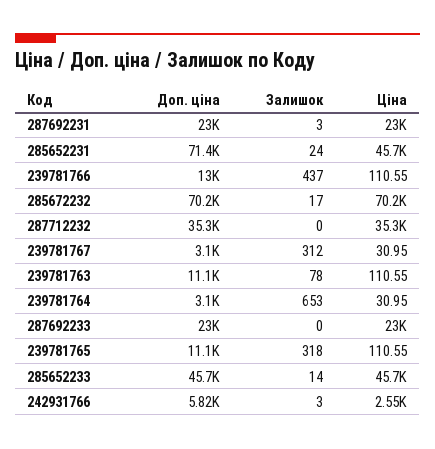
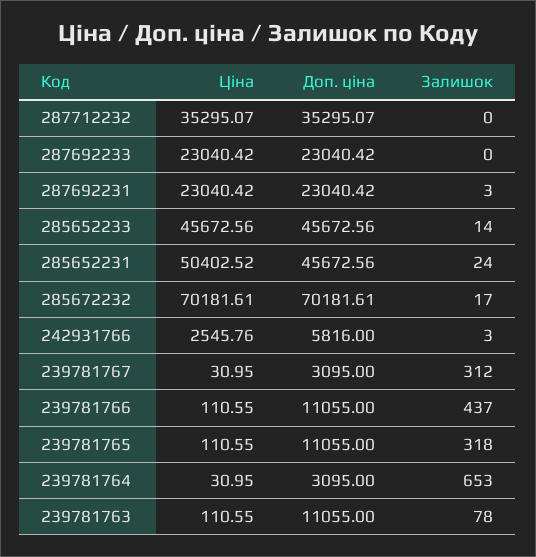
Доп. ціна, 285652231: 71400 -> 45672.56
Ціна, 285652231: 45700 -> 50402.52
Доп. ціна, 239781766: 13000 -> 11055

